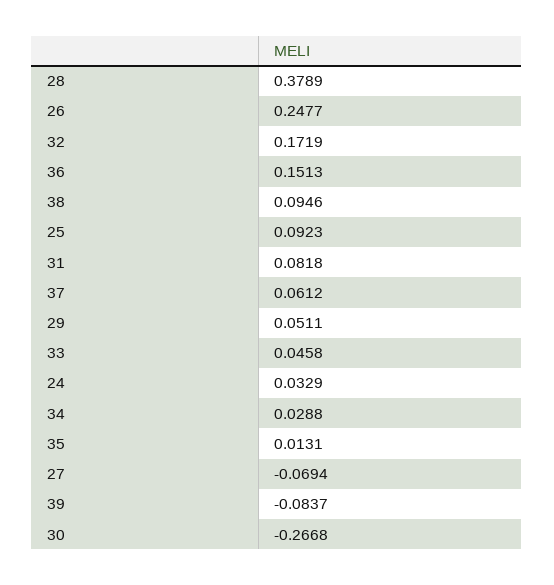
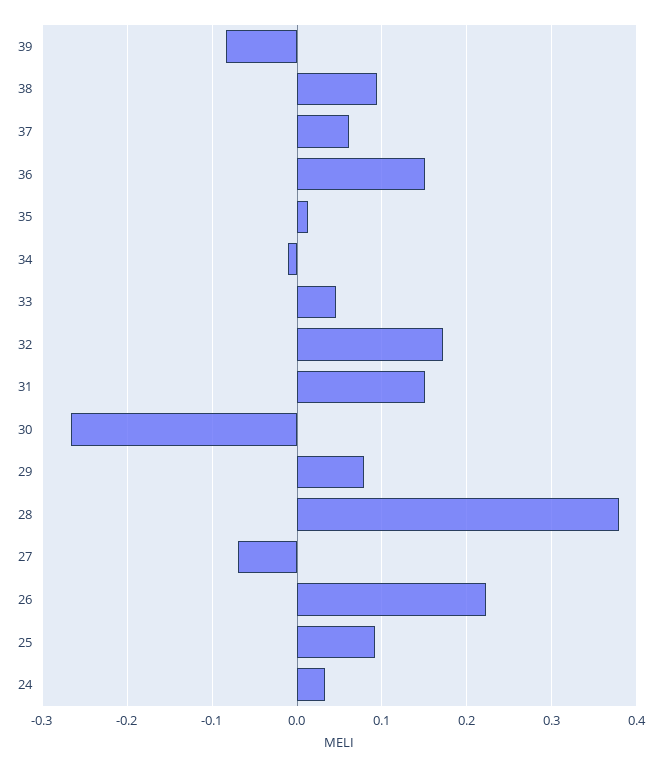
26: 0.2477 -> 0.22
31: 0.0818 -> 0.15
29: 0.0511 -> 0.08
34: 0.0288 -> -0.01

